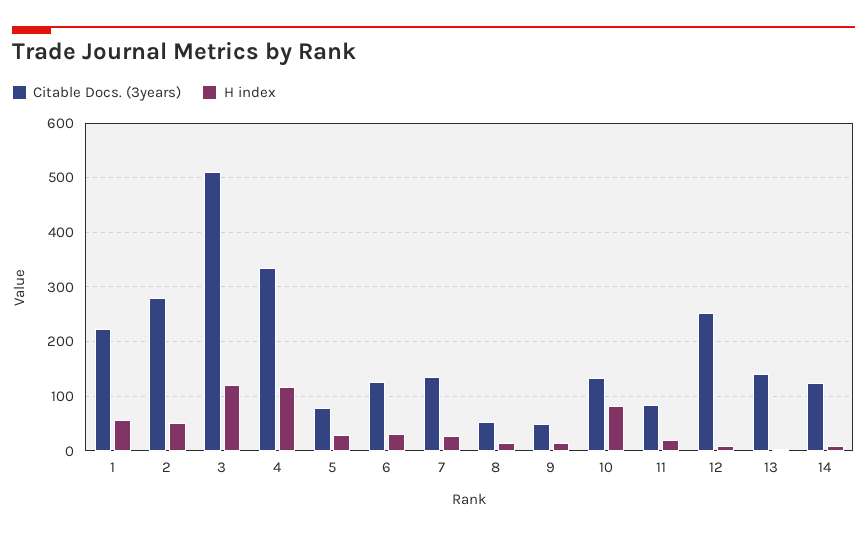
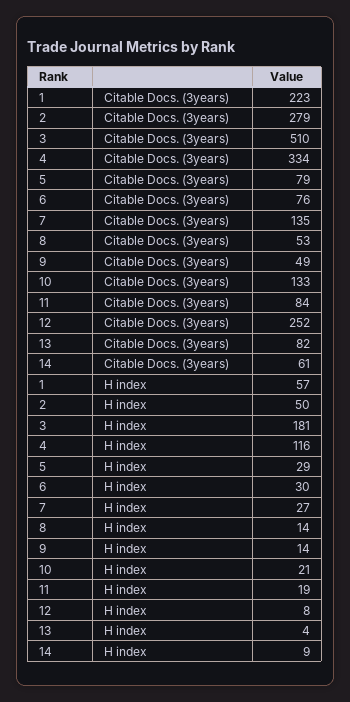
H index, 3: 120 -> 181
Citable Docs. (3years), 6: 120 -> 76
H index, 10: 80 -> 21
Citable Docs. (3years), 13: 140 -> 82
Citable Docs. (3years), 14: 120 -> 61

